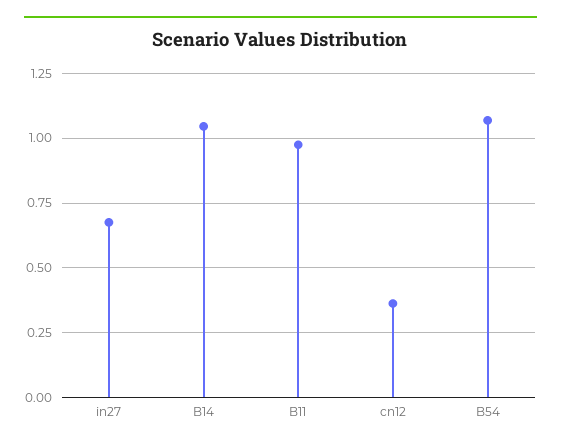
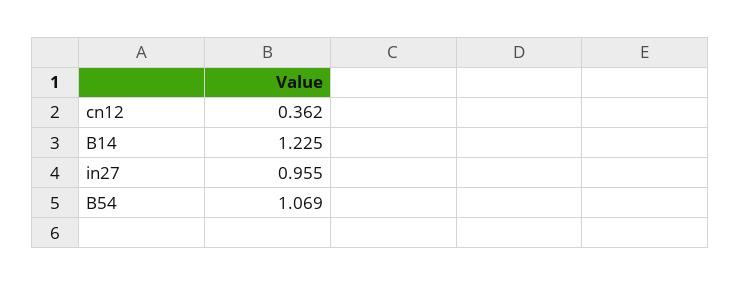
in27: 0.675 -> 0.955
B14: 1.05 -> 1.225
B11: 0.975 -> none

